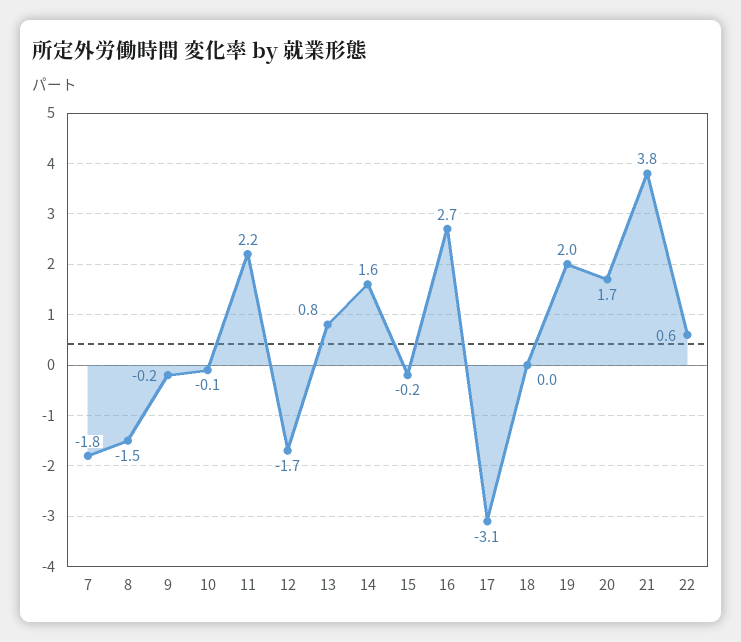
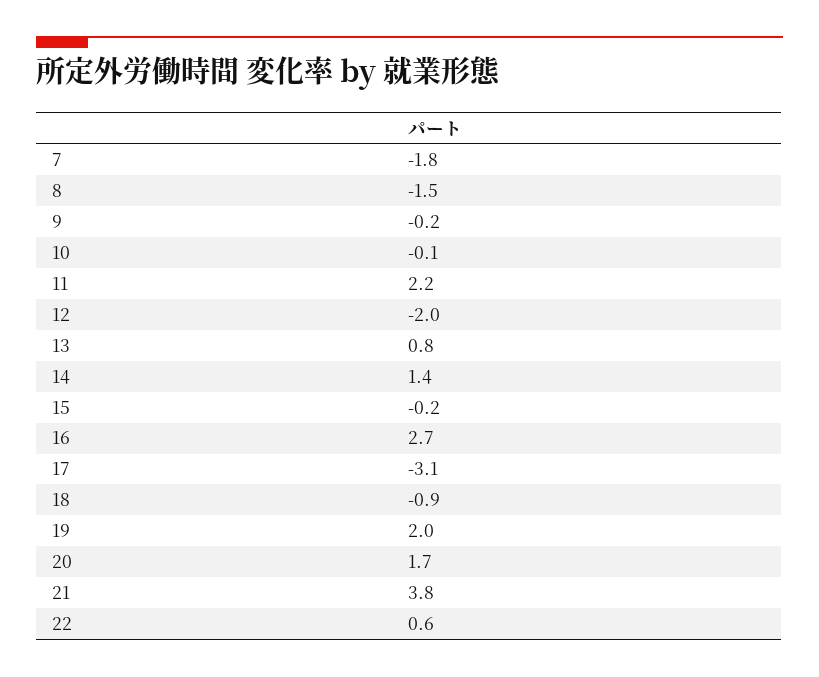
12: -1.7 -> -2
14: 1.6 -> 1.4
18: 0 -> -0.9

